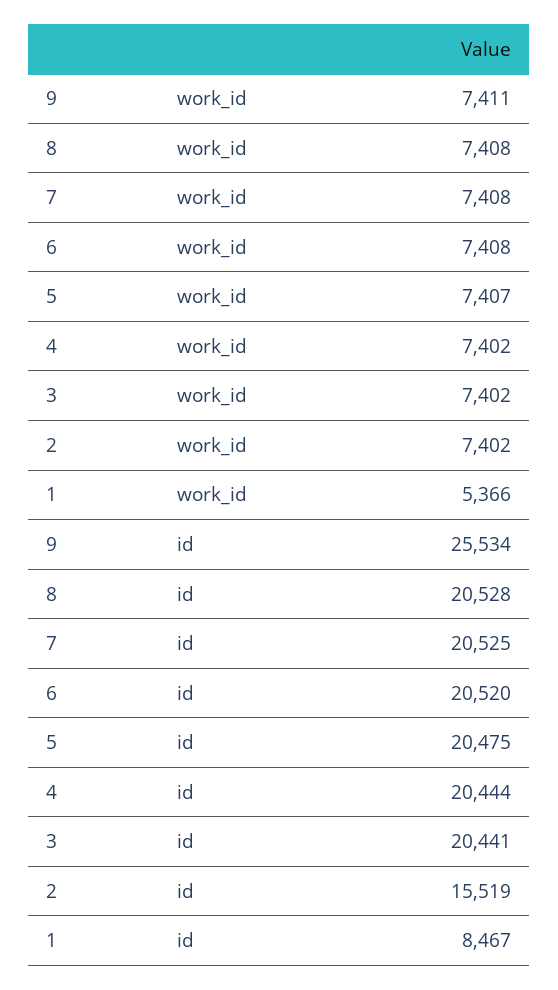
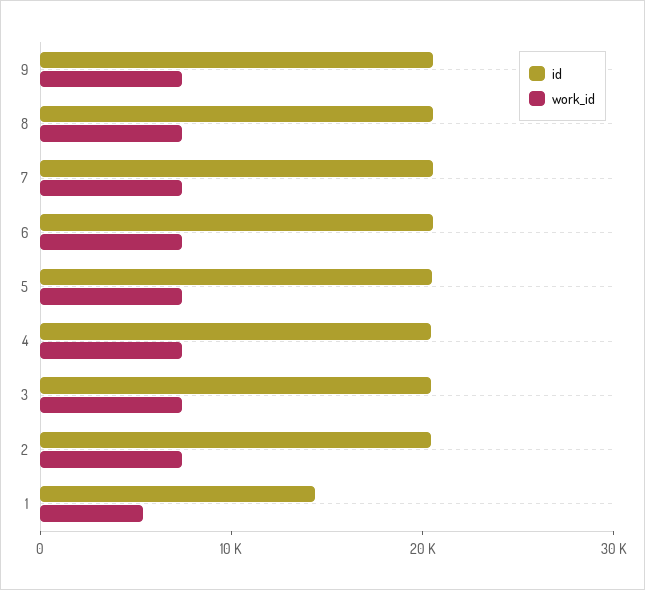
id, 9: 25534 -> 20000
id, 2: 15519 -> 20000
id, 1: 8467 -> 14000

